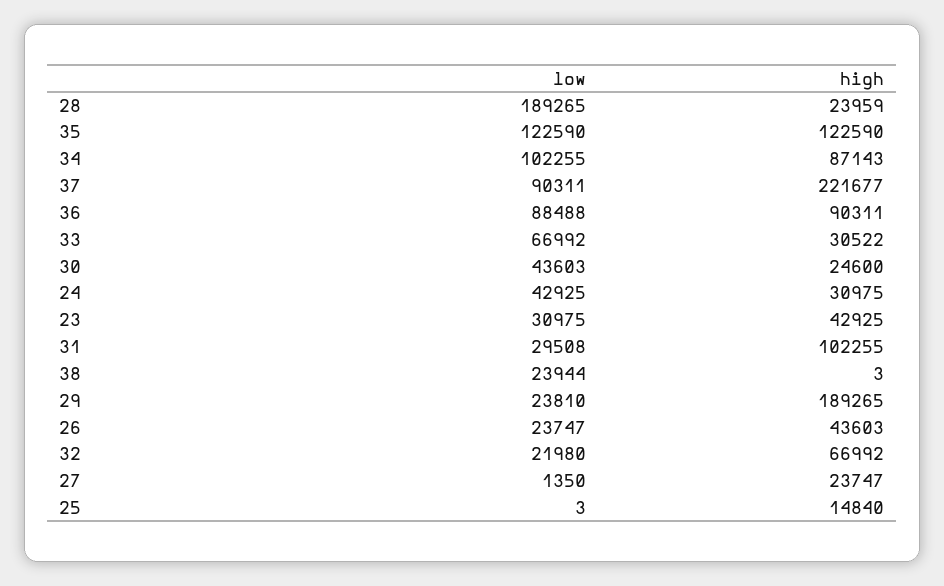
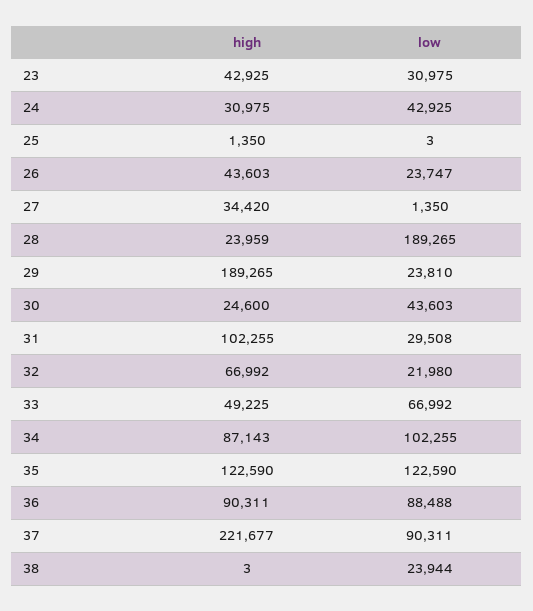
high, 33: 30522 -> 49225
high, 27: 23747 -> 34420
high, 25: 14840 -> 1350

